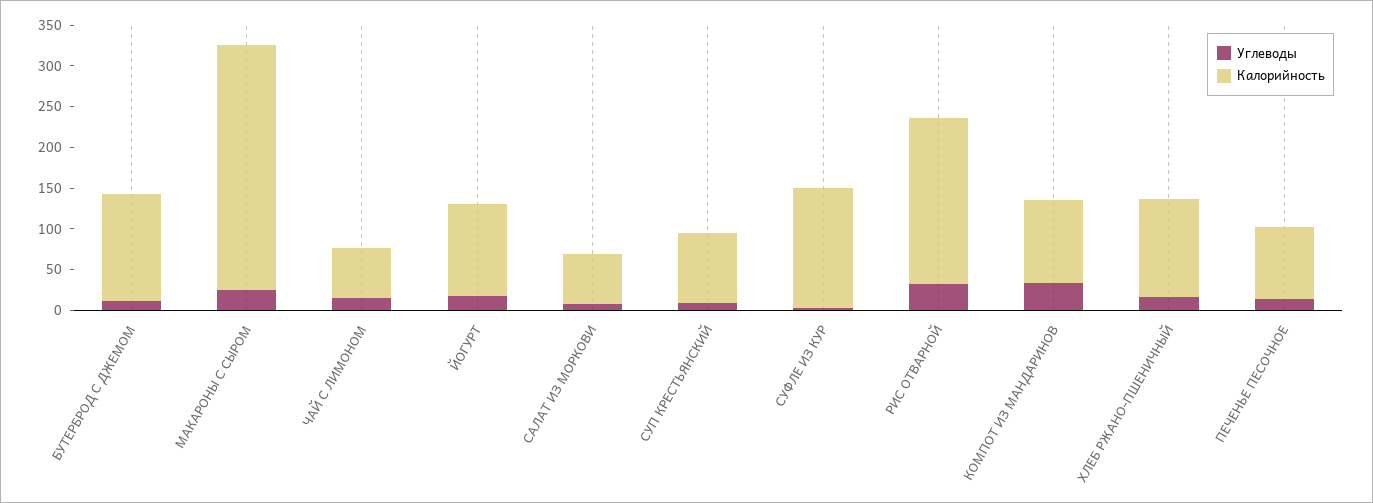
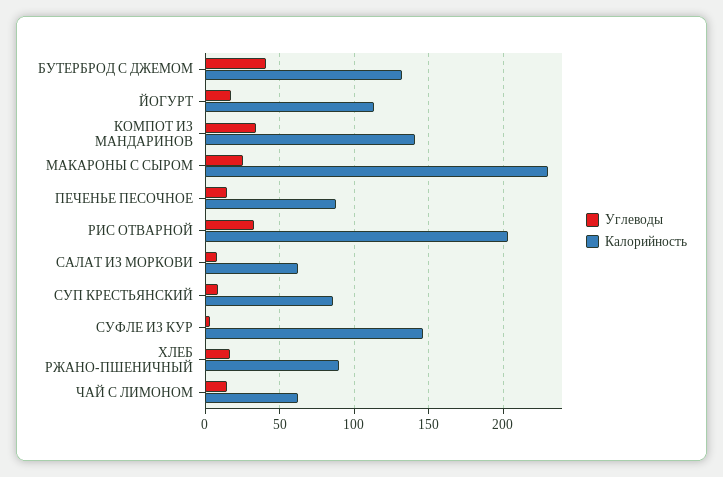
Углеводы, БУТЕРБРОД С ДЖЕМОМ: 10 -> 40
Калорийность, МАКАРОНЫ С СЫРОМ: 300 -> 230
Калорийность, КОМПОТ ИЗ МАНДАРИНОВ: 100 -> 140
Калорийность, ХЛЕБ РЖАНО-ПШЕНИЧНЫЙ: 120 -> 90

